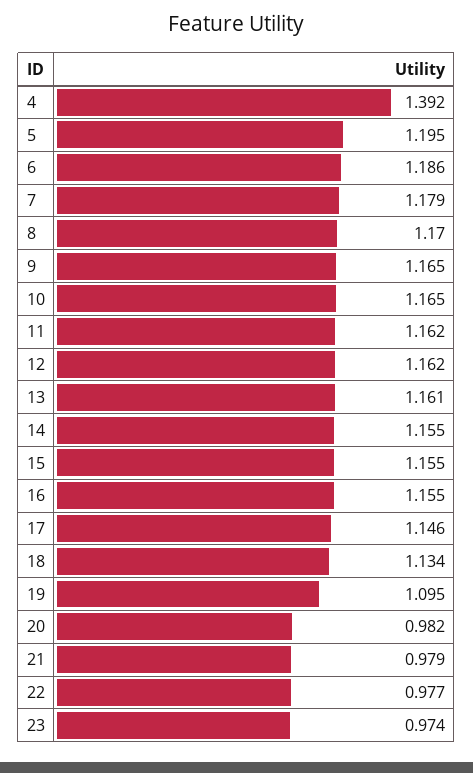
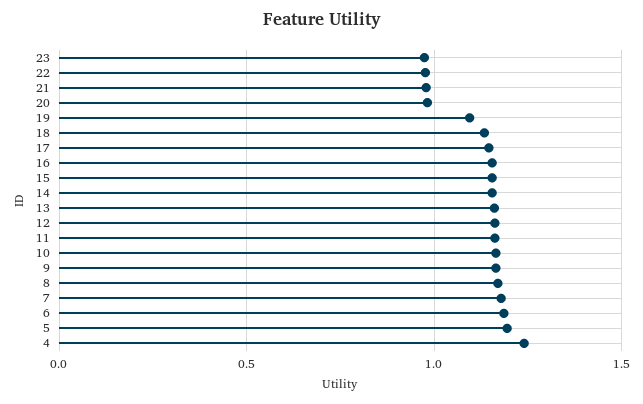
4: 1.392 -> 1.25

